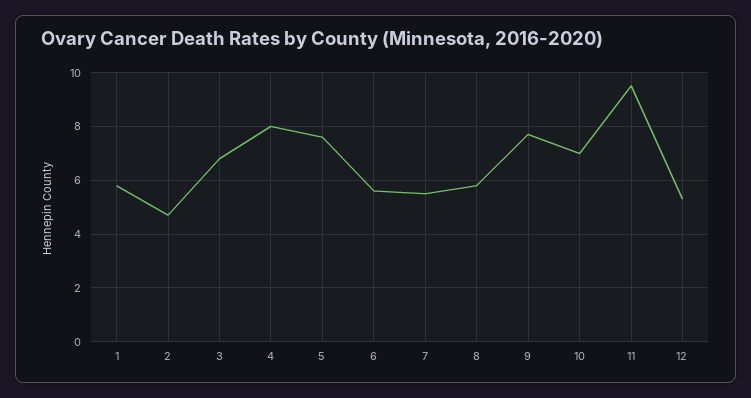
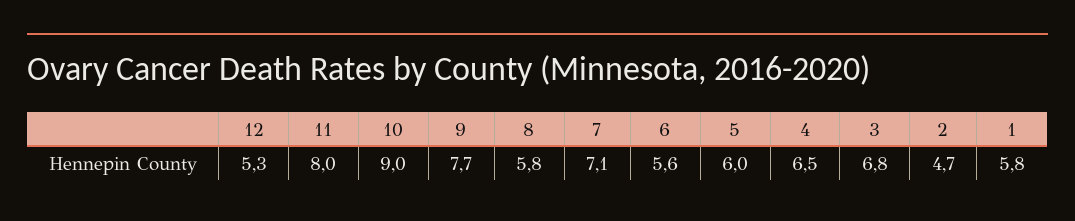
4: 8 -> 6.5
5: 7.5 -> 6
7: 5.5 -> 7.1
10: 7 -> 9
11: 9.5 -> 8

